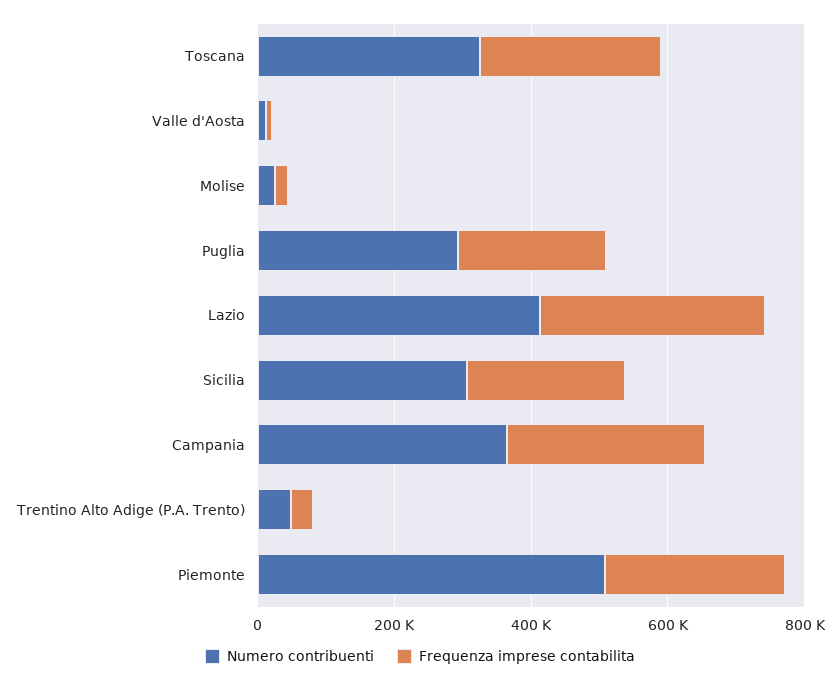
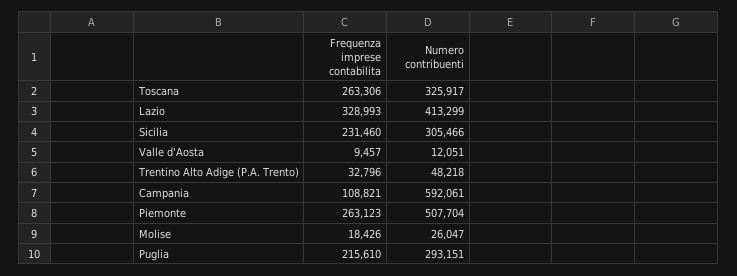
Numero contribuenti, Campania: 350000 -> 592061
Frequenza imprese contabilita, Campania: 300000 -> 108821

